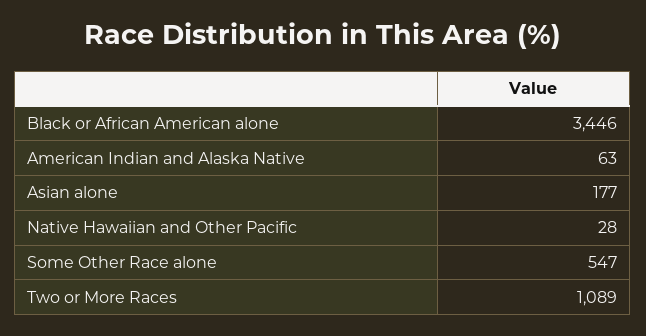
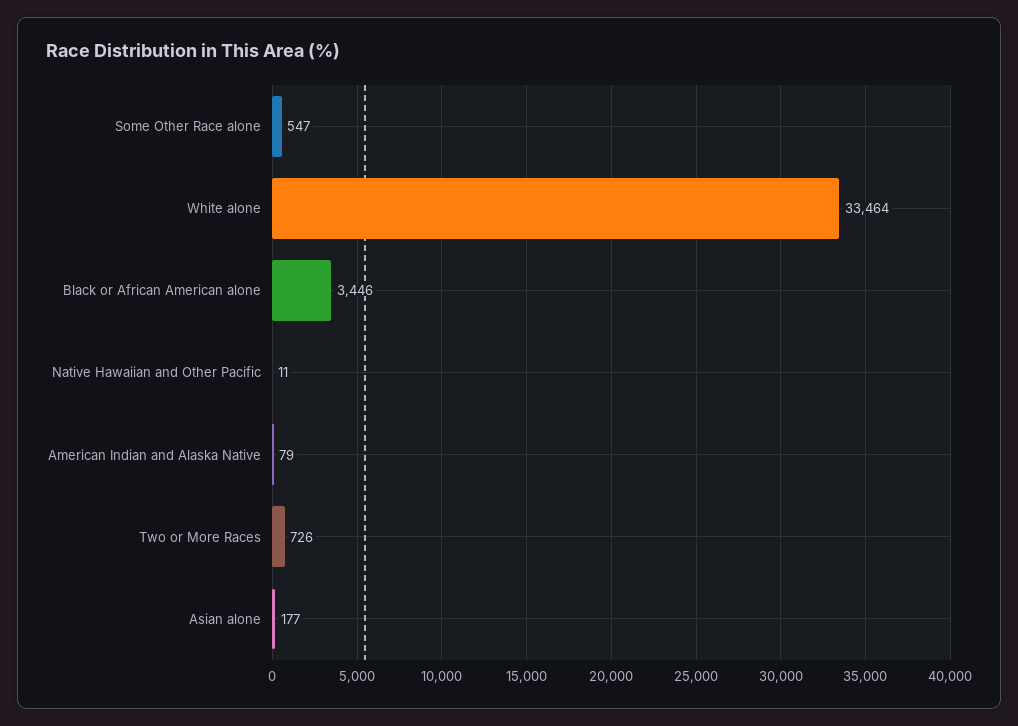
American Indian and Alaska Native: 63 -> 79
Native Hawaiian and Other Pacific: 28 -> 11
Two or More Races: 1089 -> 726
White alone: none -> 33464

